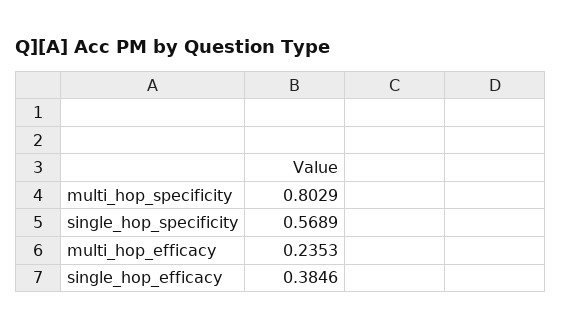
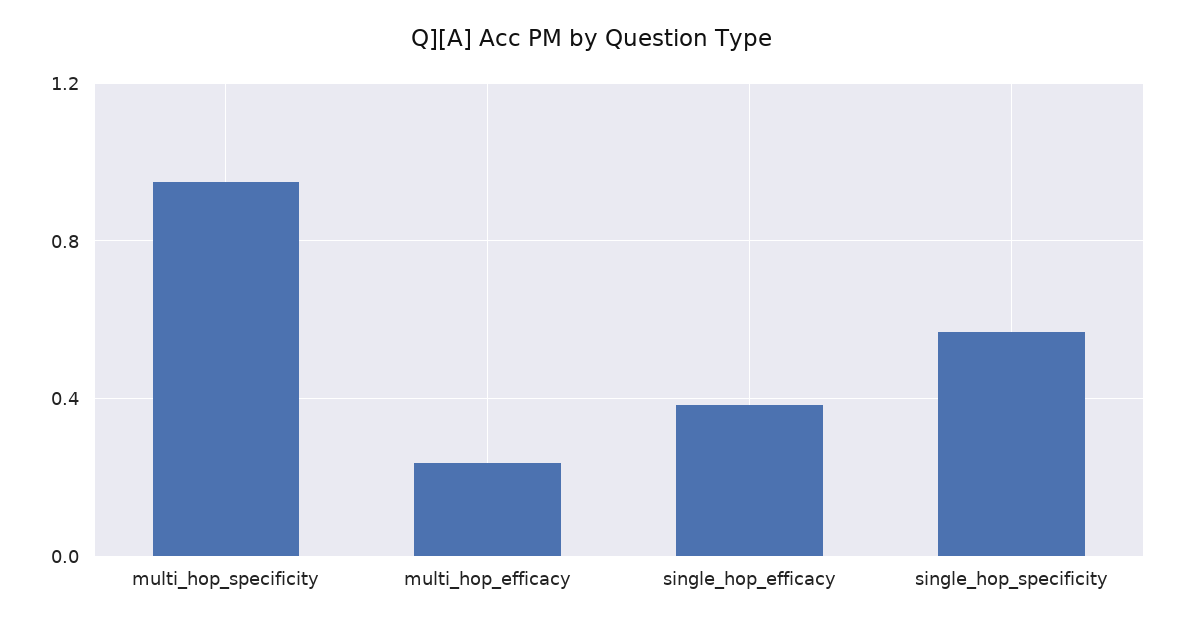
multi_hop_specificity: 0.8029 -> 0.95

